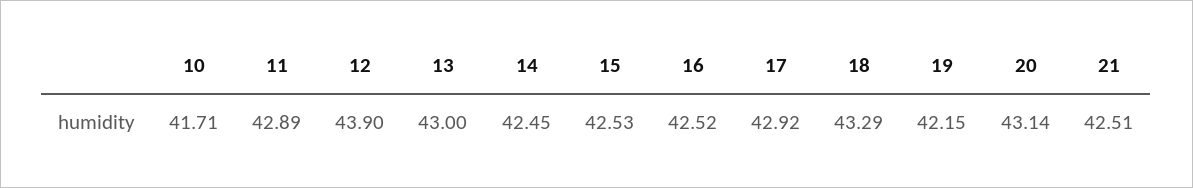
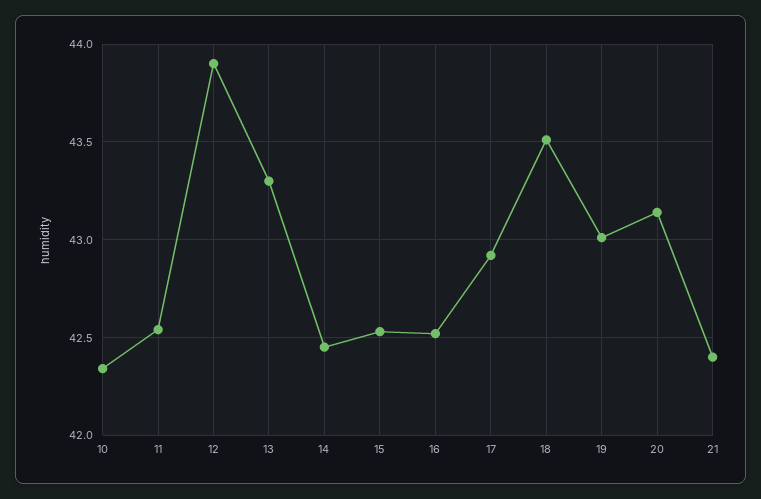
10: 41.71 -> 42.35
11: 42.89 -> 42.55
13: 43 -> 43.3
18: 43.29 -> 43.5
19: 42.15 -> 43
21: 42.51 -> 42.4

